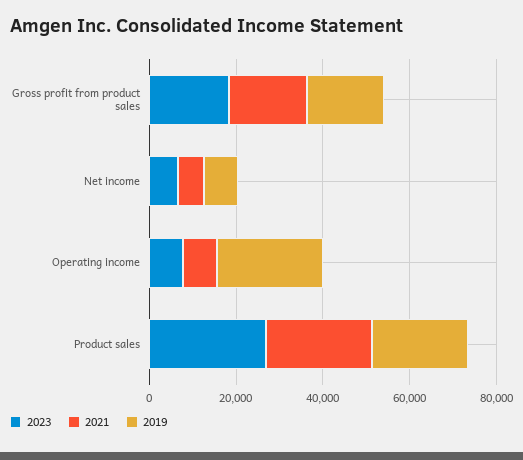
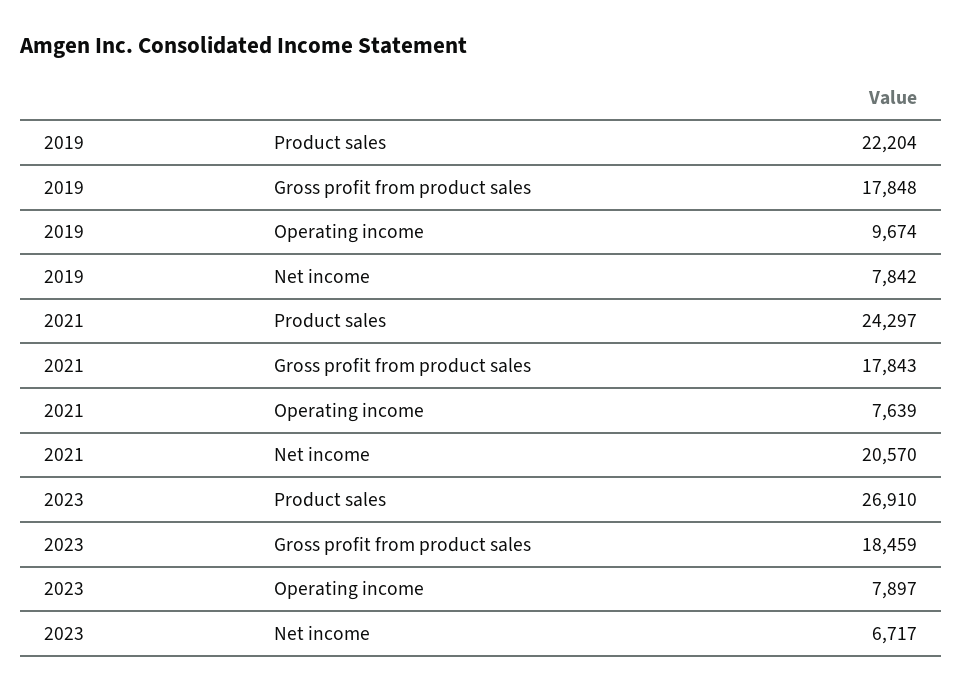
2021, Net income: 5000 -> 20570
2019, Operating income: 25000 -> 9674

